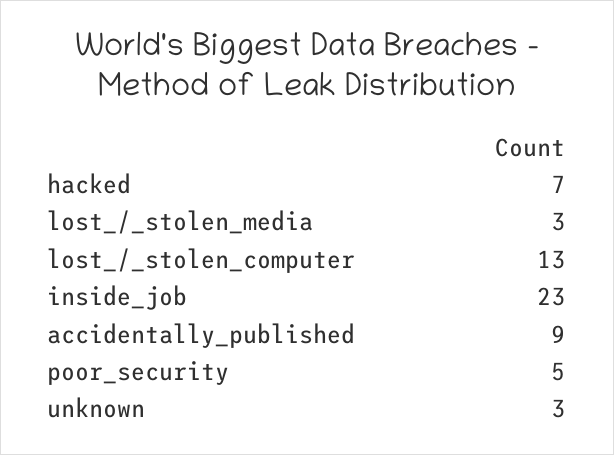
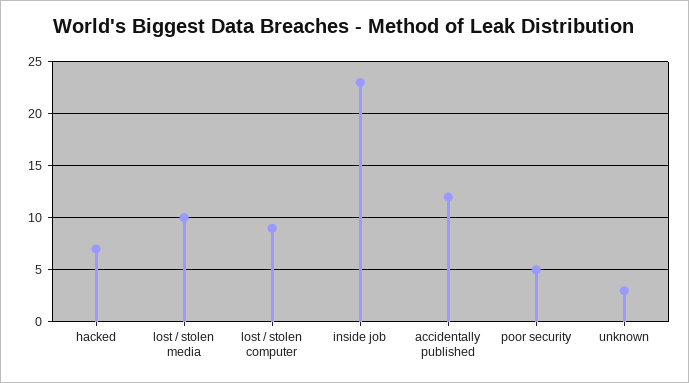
lost_/_stolen_media: 3 -> 10
lost_/_stolen_computer: 13 -> 9
accidentally_published: 9 -> 12

